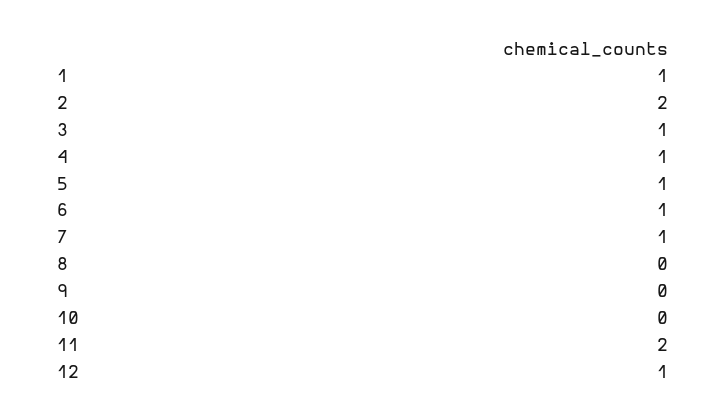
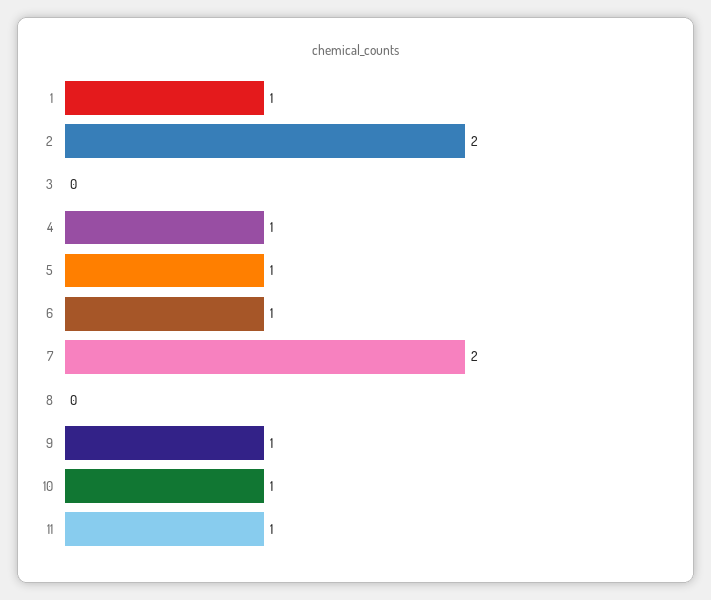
3: 1 -> 0
7: 1 -> 2
9: 0 -> 1
10: 0 -> 1
11: 2 -> 1
12: 1 -> none

